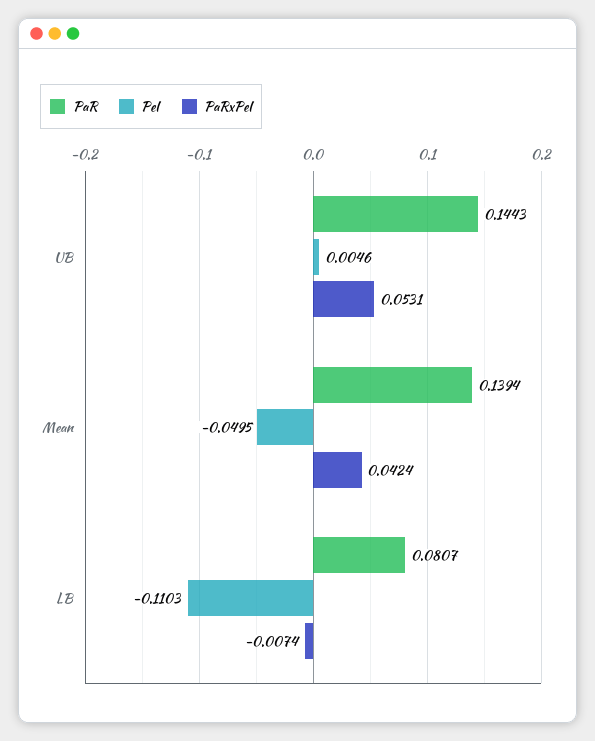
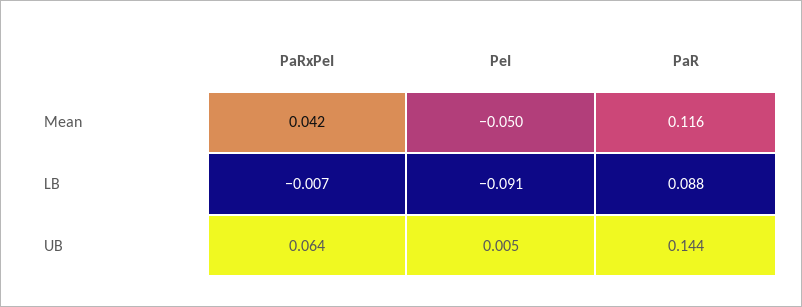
PaRxPeI, UB: 0.0531 -> 0.064
PaR, Mean: 0.1394 -> 0.116
PaR, LB: 0.0807 -> 0.088
PeI, LB: -0.1103 -> -0.091

